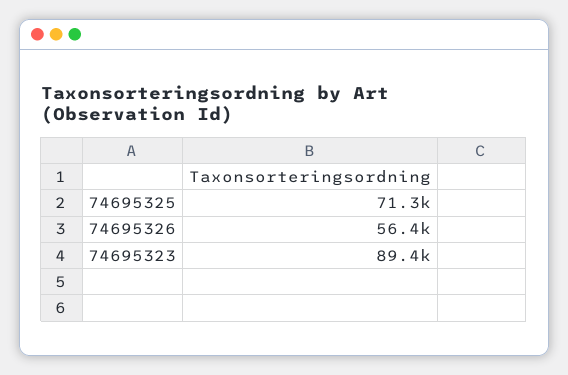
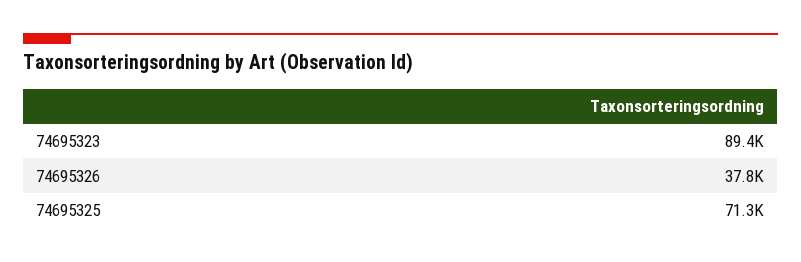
74695326: 56400 -> 37800

